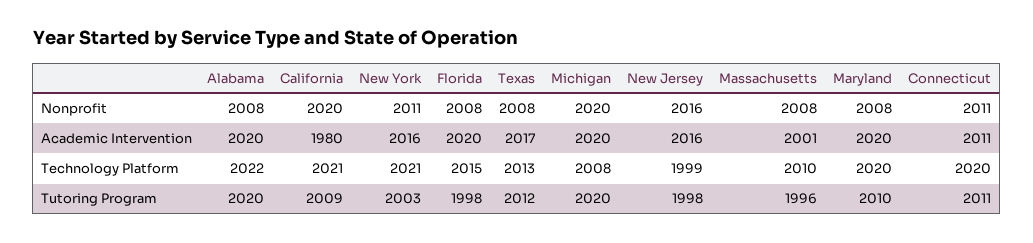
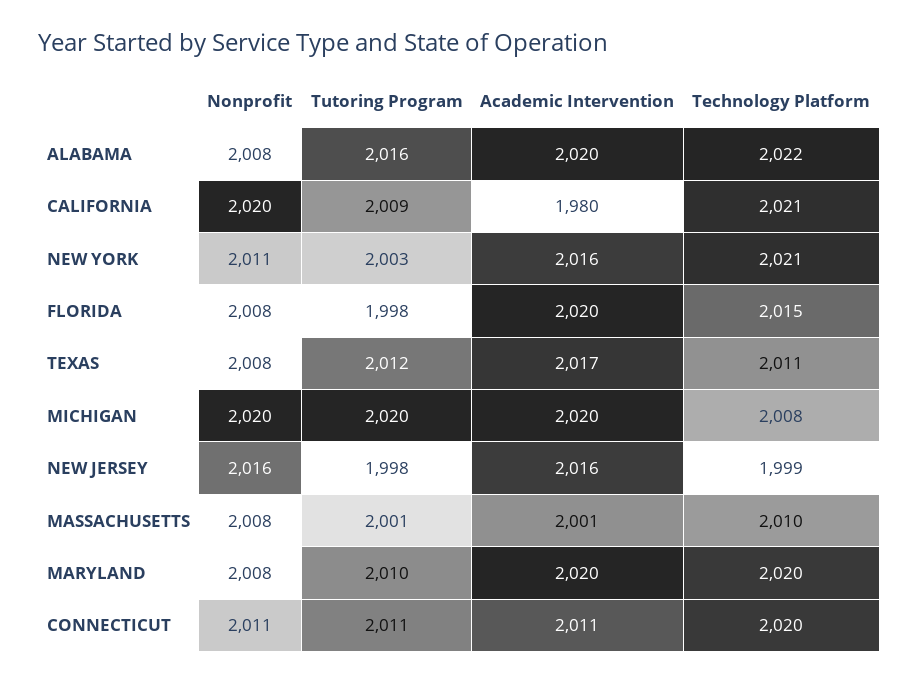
Texas, Technology Platform: 2013 -> 2011
Alabama, Tutoring Program: 2020 -> 2016
Massachusetts, Tutoring Program: 1996 -> 2001

